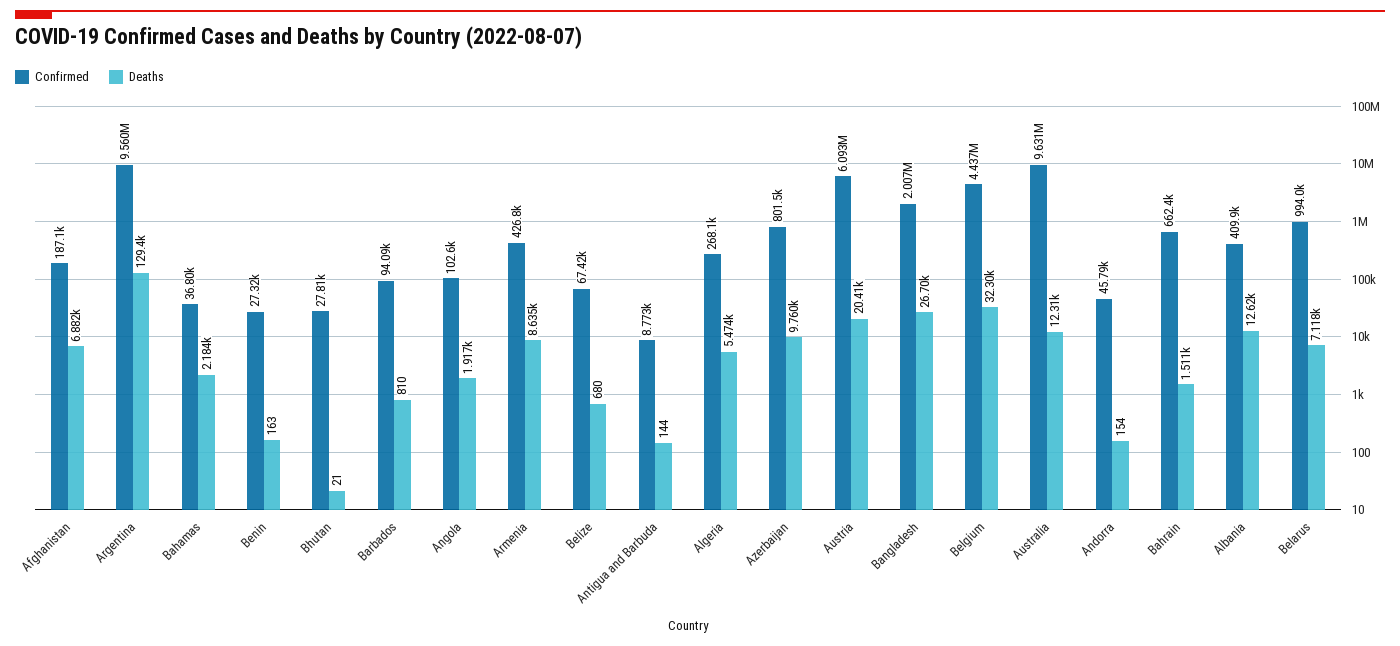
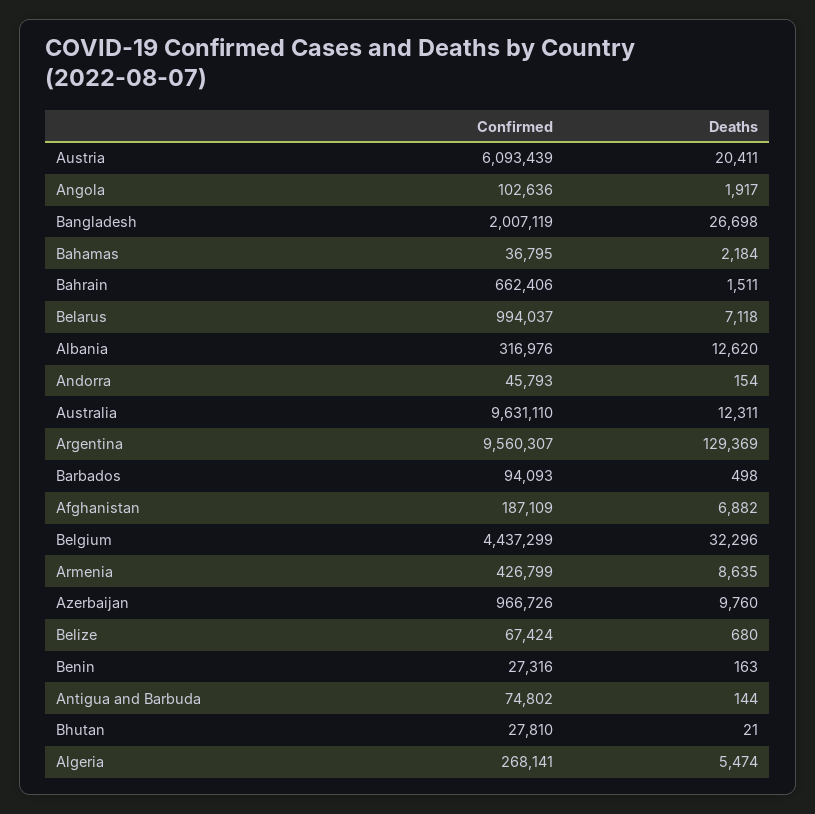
Deaths, Barbados: 810 -> 498
Confirmed, Antigua and Barbuda: 8773 -> 74802
Confirmed, Azerbaijan: 801500 -> 966726
Confirmed, Albania: 409900 -> 316976

